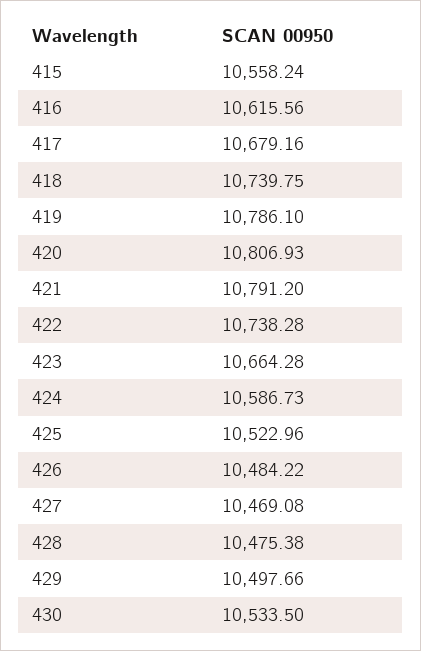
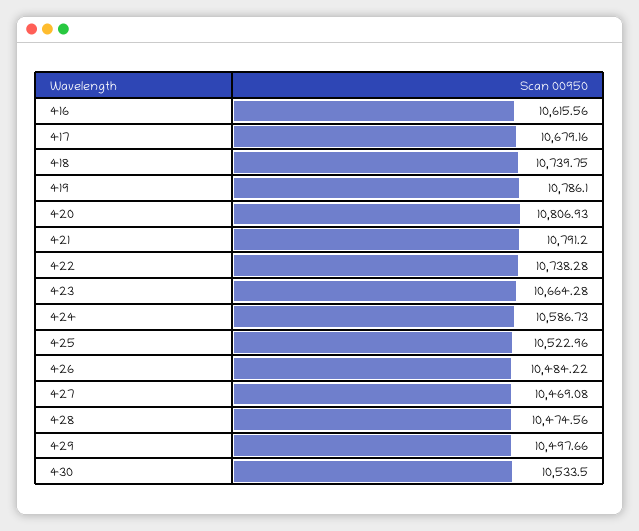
415: 10558.24 -> none
428: 10475.38 -> 10474.56

